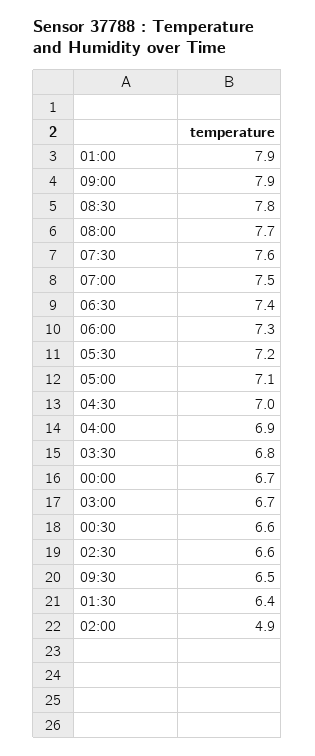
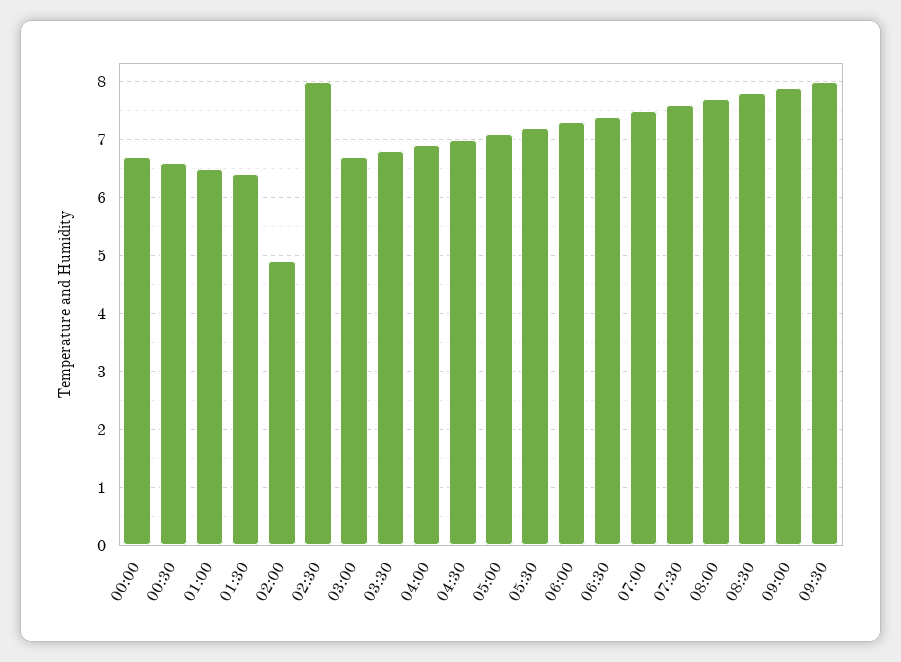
01:00: 7.9 -> 6.5
02:30: 6.6 -> 8
09:30: 6.5 -> 8

